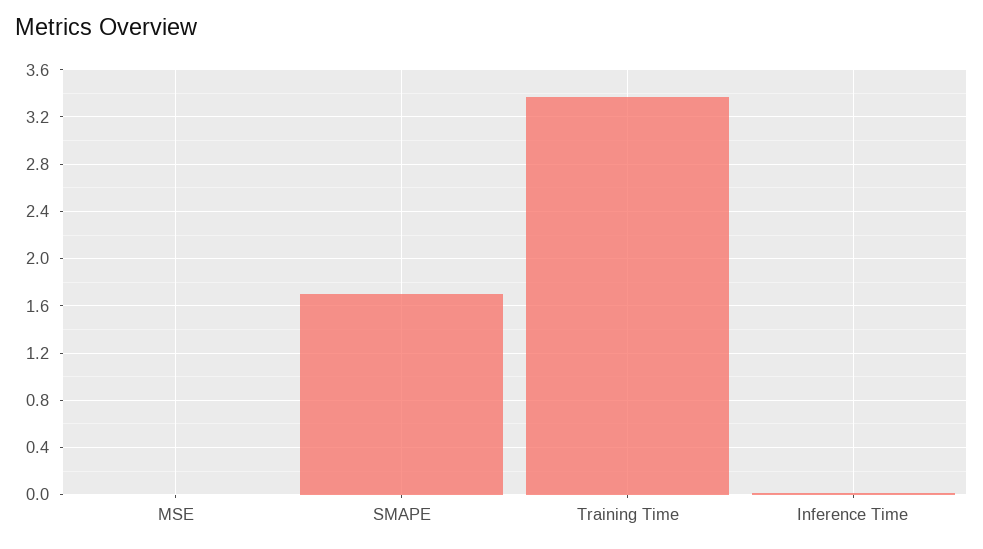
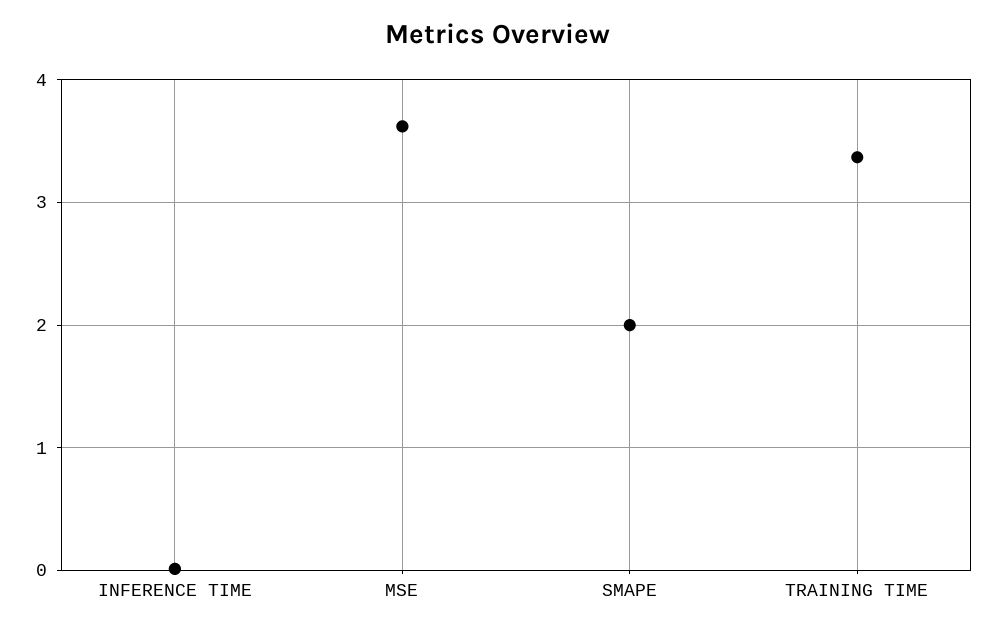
MSE: 0 -> 3.6
SMAPE: 1.7 -> 2

